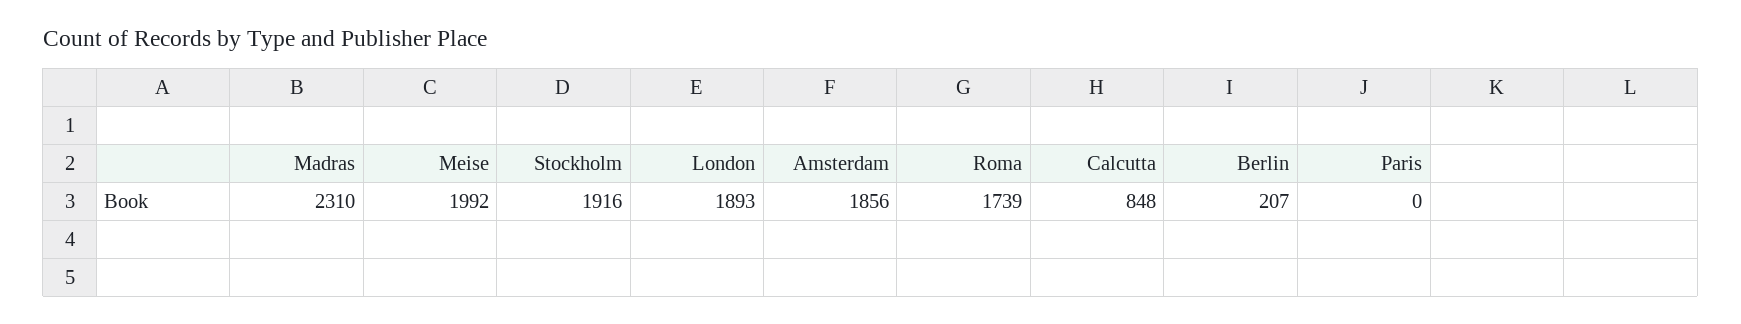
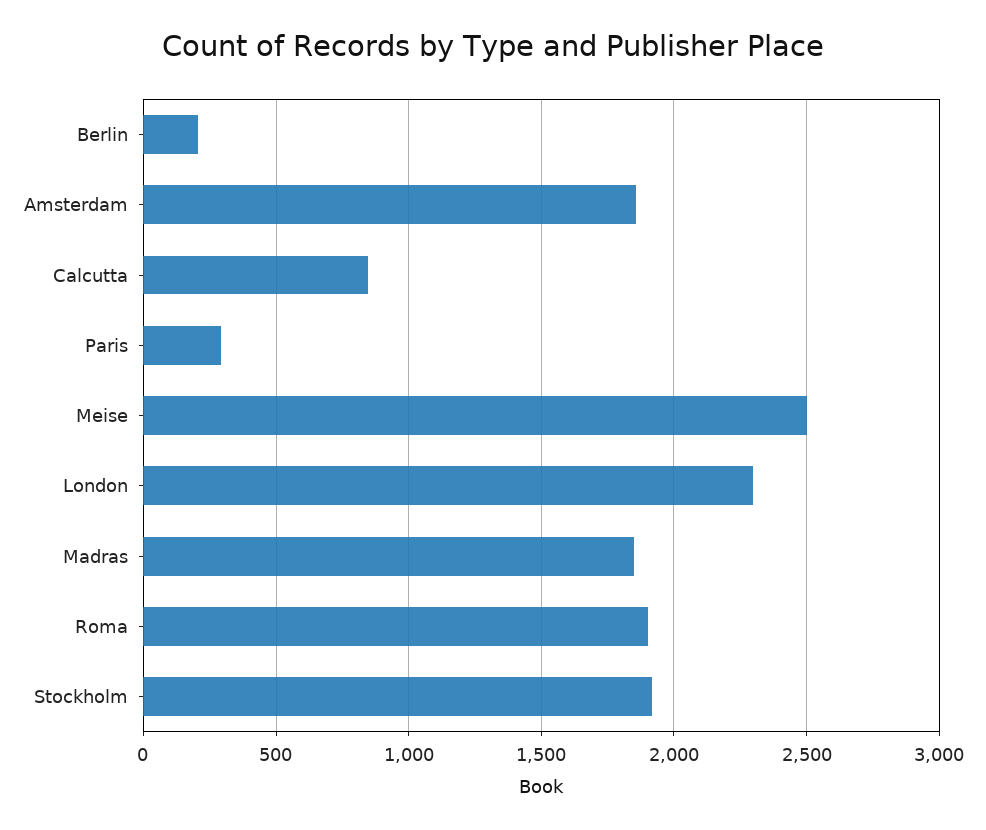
Madras: 2310 -> 1850
Meise: 1992 -> 2500
London: 1893 -> 2300
Roma: 1739 -> 1900
Paris: 0 -> 300

